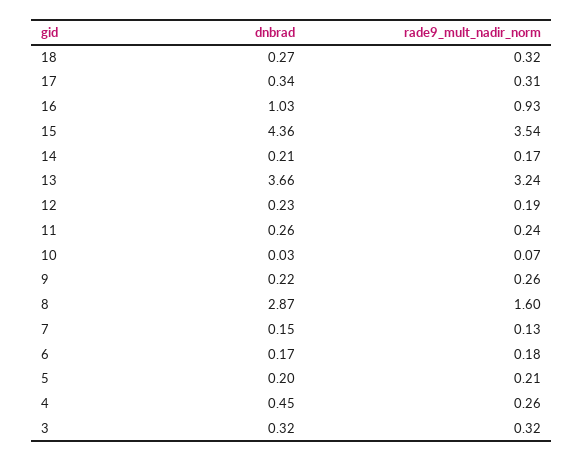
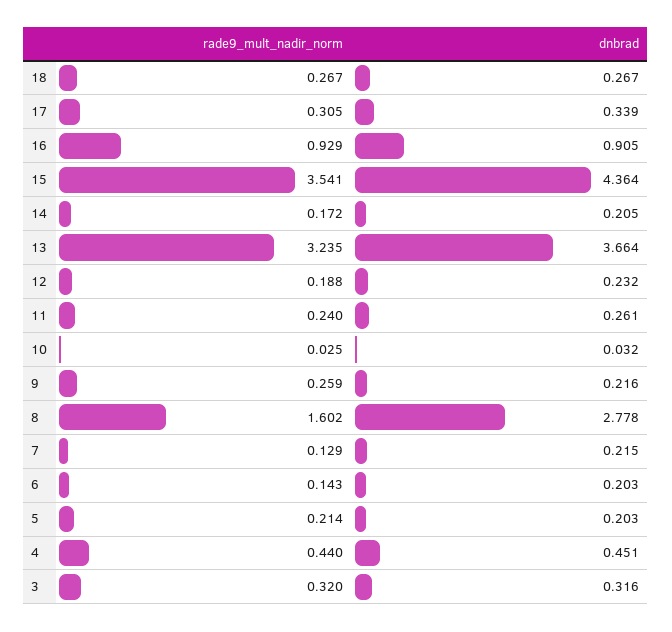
rade9_mult_nadir_norm, 18: 0.32 -> 0.267
dnbrad, 16: 1.03 -> 0.905
rade9_mult_nadir_norm, 10: 0.07 -> 0.025
dnbrad, 8: 2.87 -> 2.778
dnbrad, 7: 0.15 -> 0.215
dnbrad, 6: 0.17 -> 0.203
rade9_mult_nadir_norm, 6: 0.18 -> 0.143
rade9_mult_nadir_norm, 4: 0.26 -> 0.44

